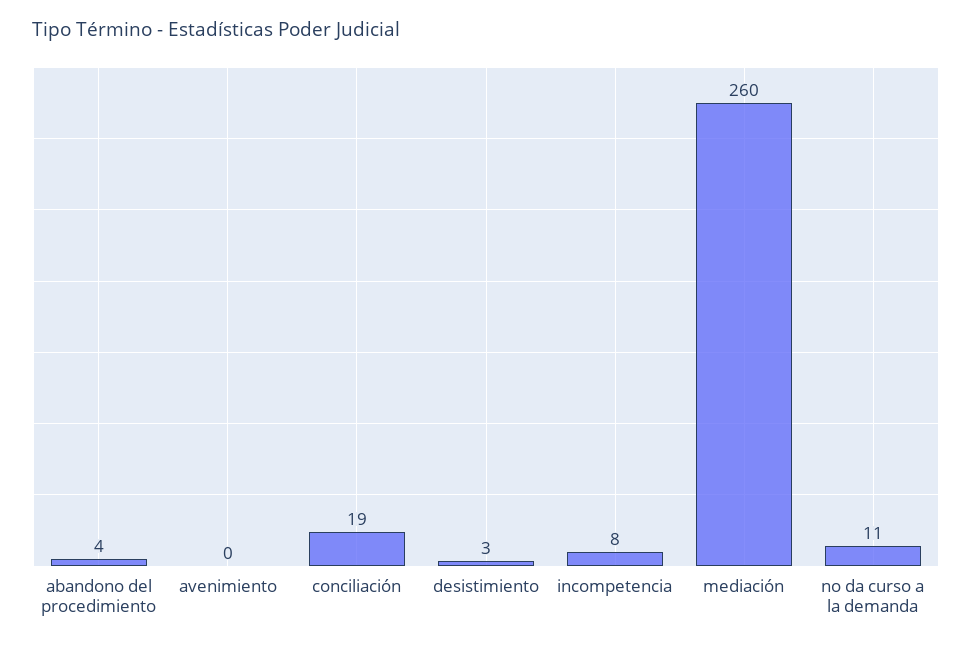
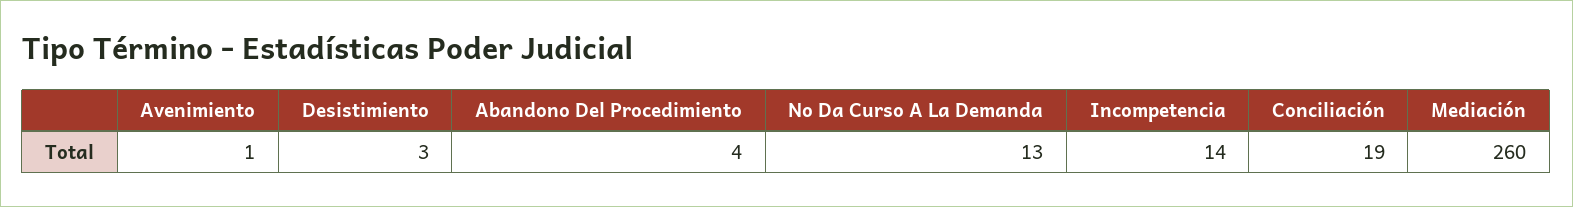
avenimiento: 0 -> 1
incompetencia: 8 -> 14
no da curso a la demanda: 11 -> 13

